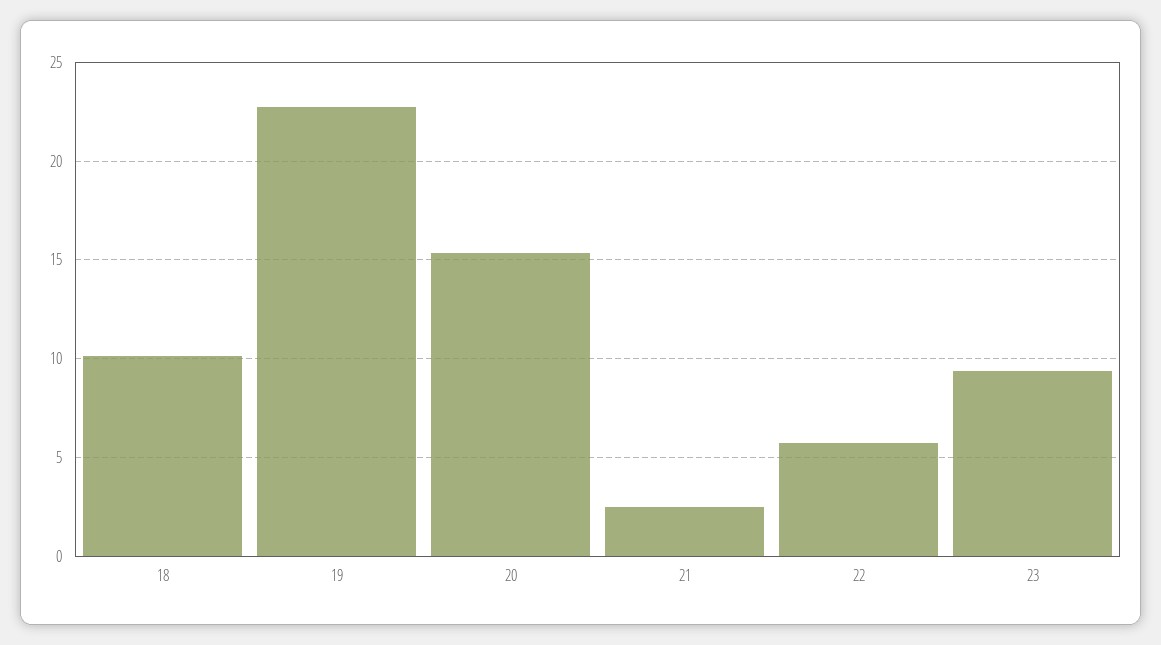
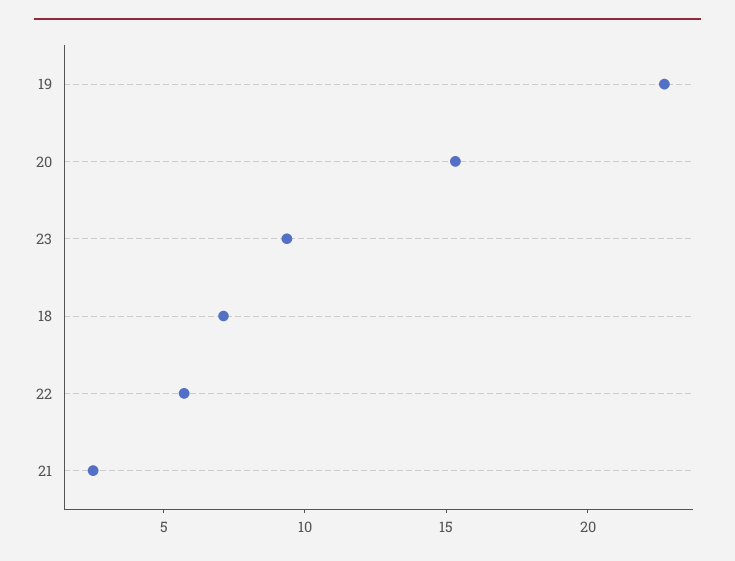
18: 10 -> 7

